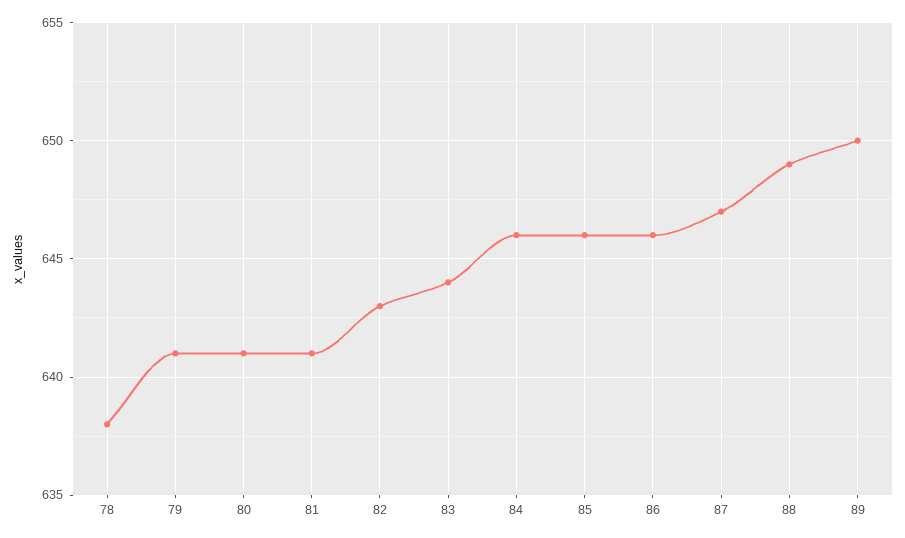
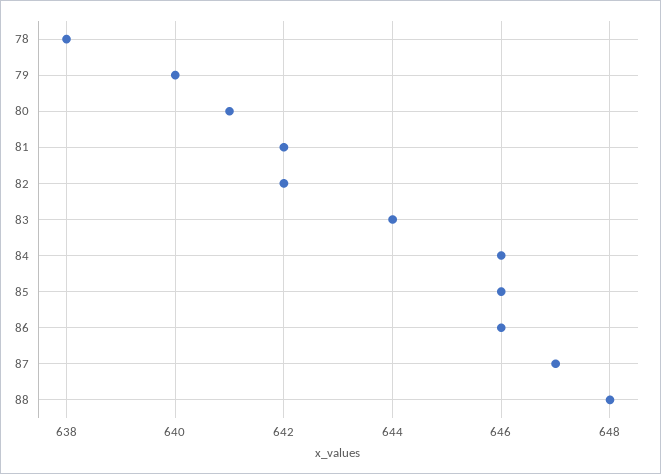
79: 641 -> 640
81: 641 -> 642
82: 643 -> 642
88: 649 -> 648
89: 650 -> none

